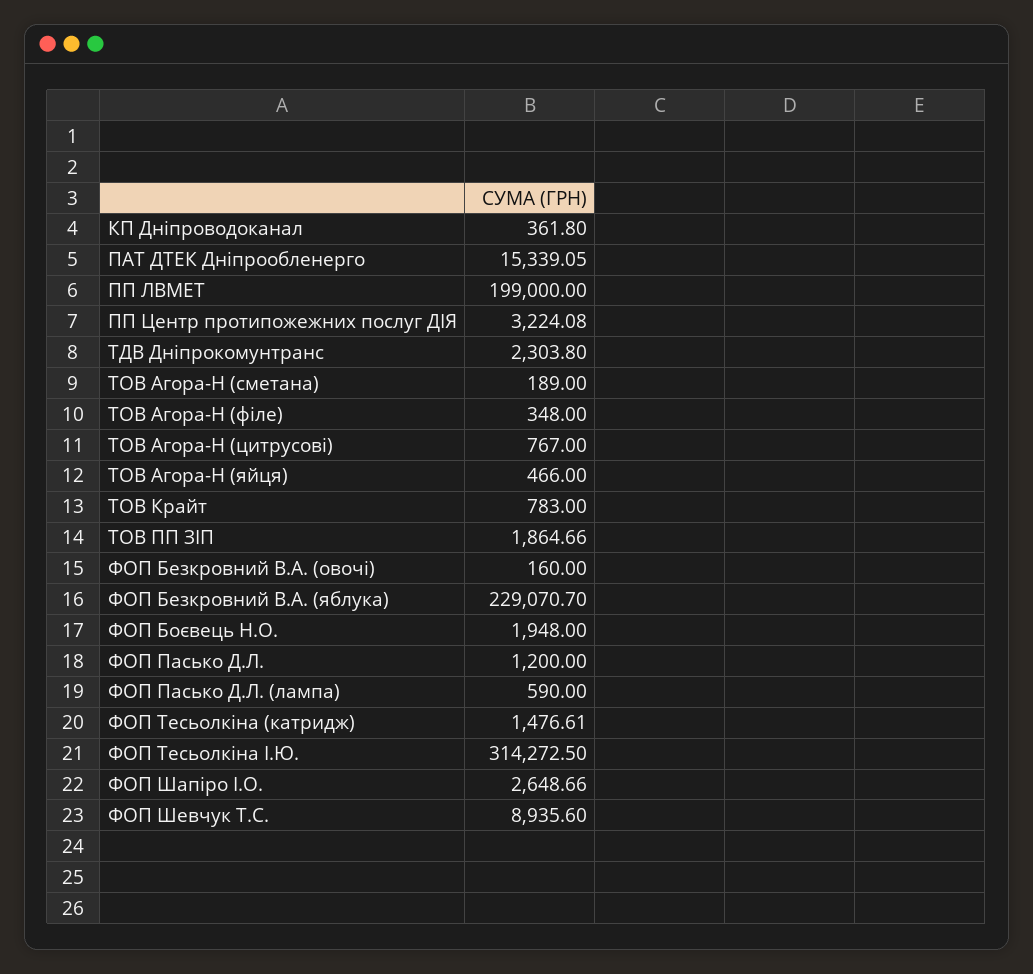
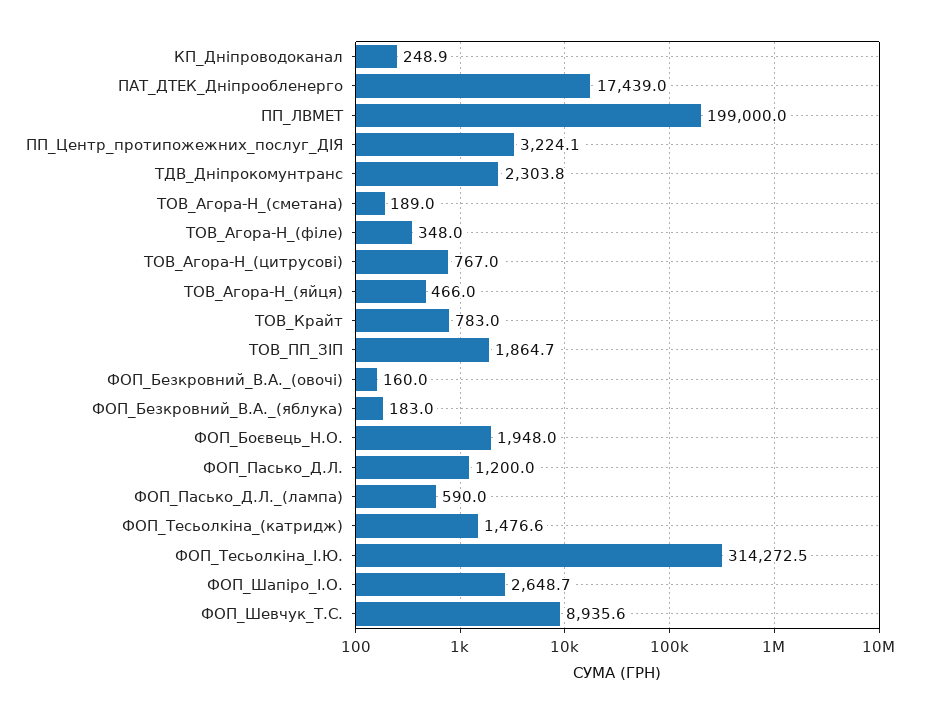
КП Дніпроводоканал: 361.8 -> 248.9
ПАТ ДТЕК Дніпрообленерго: 15339.05 -> 17439
ФОП Безкровний В.А. (яблука): 229070.7 -> 183

